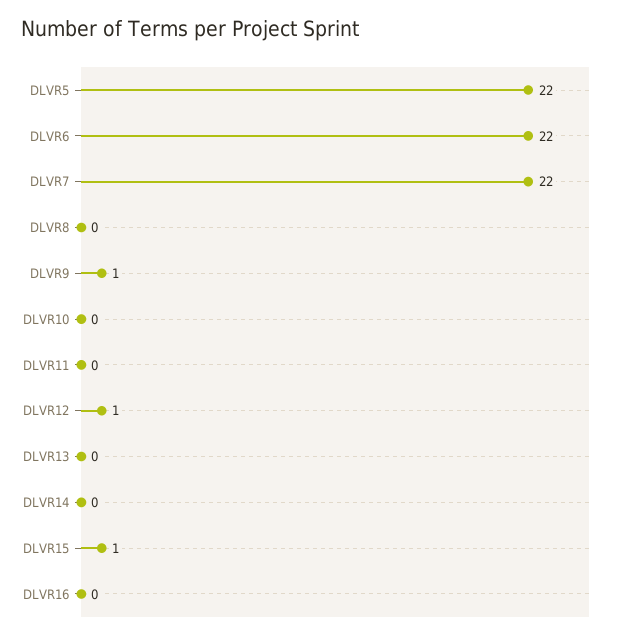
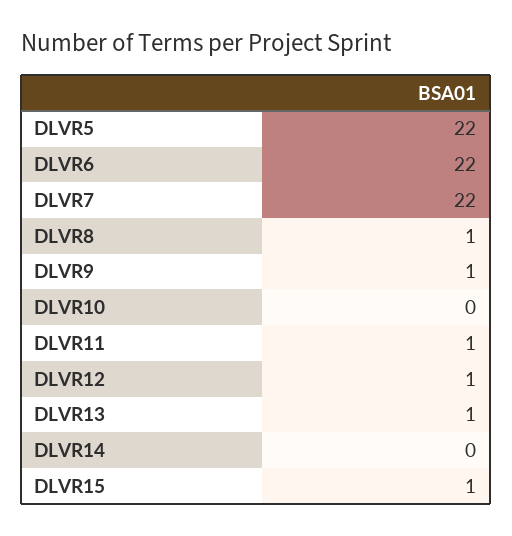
DLVR8: 0 -> 1
DLVR11: 0 -> 1
DLVR13: 0 -> 1
DLVR16: 0 -> none

